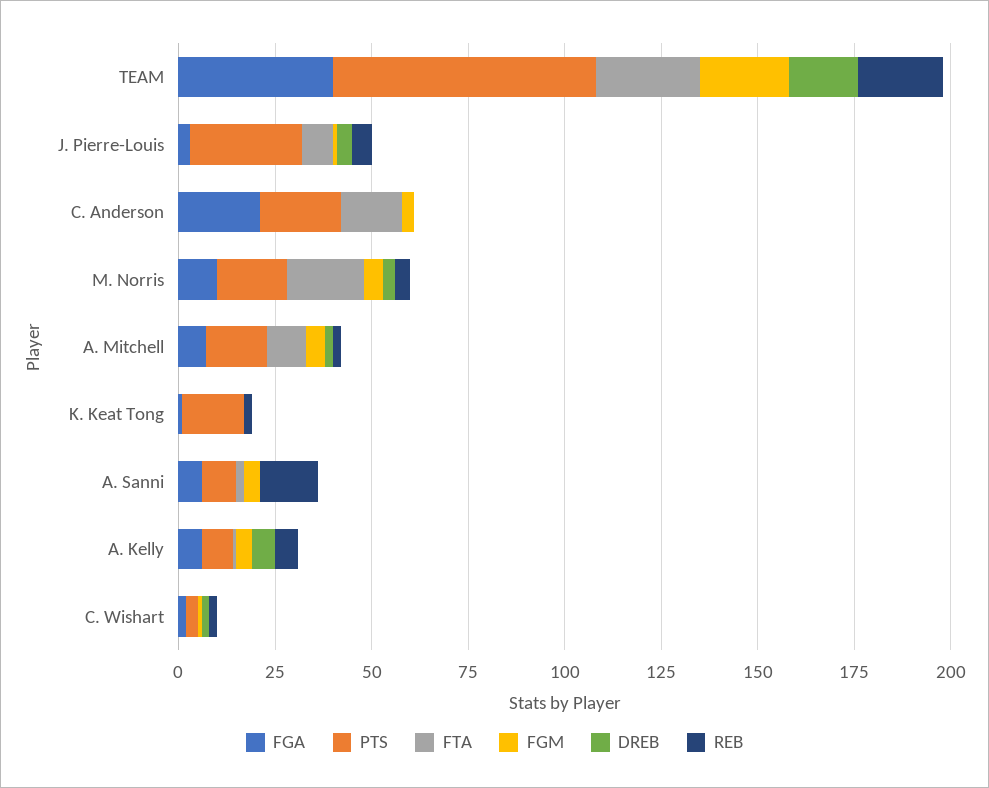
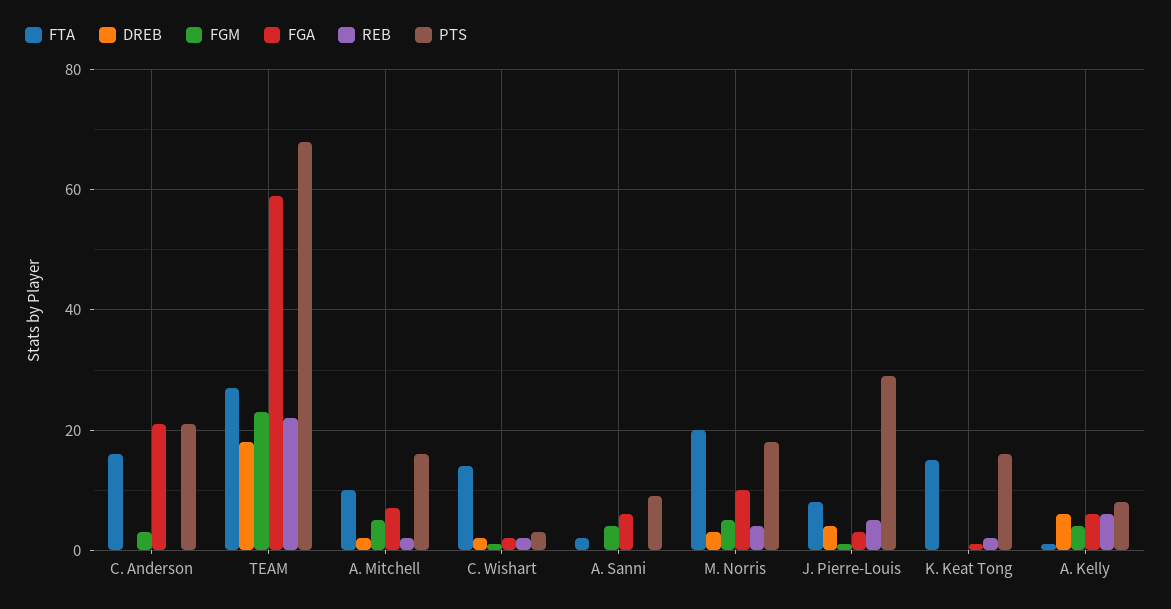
FGA, TEAM: 40 -> 60
FTA, K. Keat Tong: 0 -> 15
REB, A. Sanni: 15 -> 0
FTA, C. Wishart: 0 -> 15

